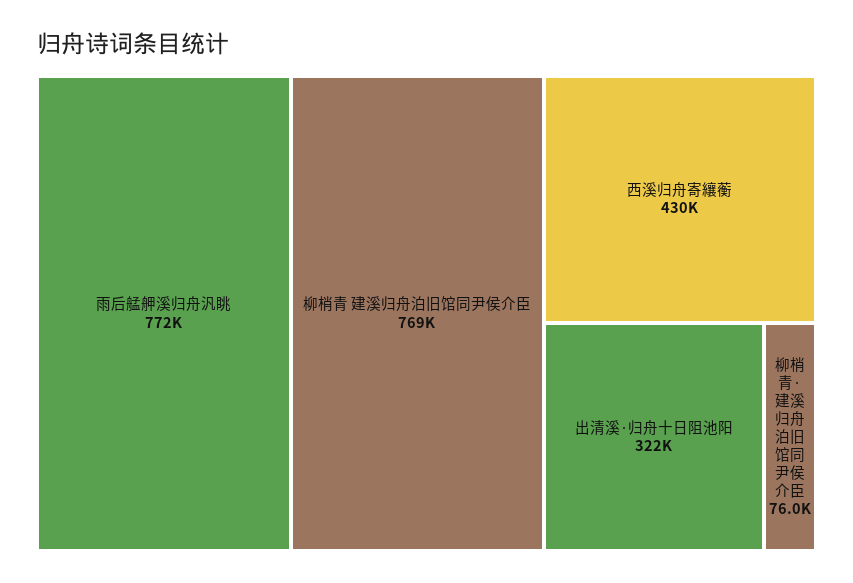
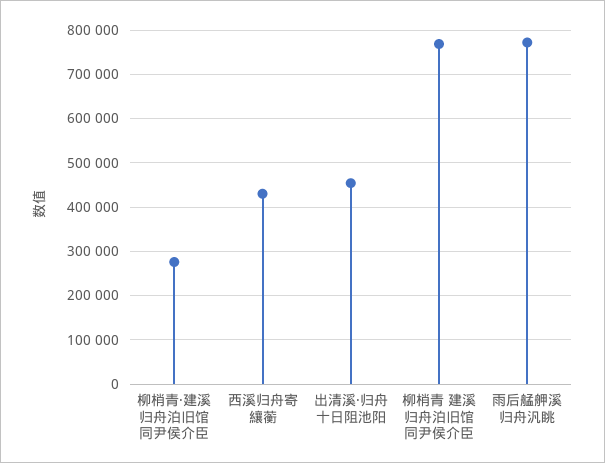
出清溪·归舟十日阻池阳: 322000 -> 460000
柳梢青·建溪归舟泊旧馆同尹侯介臣: 76000 -> 280000

